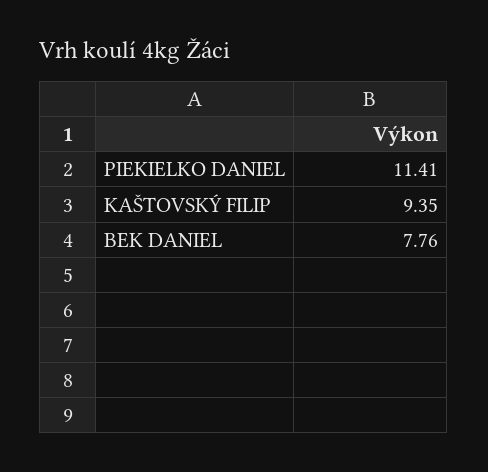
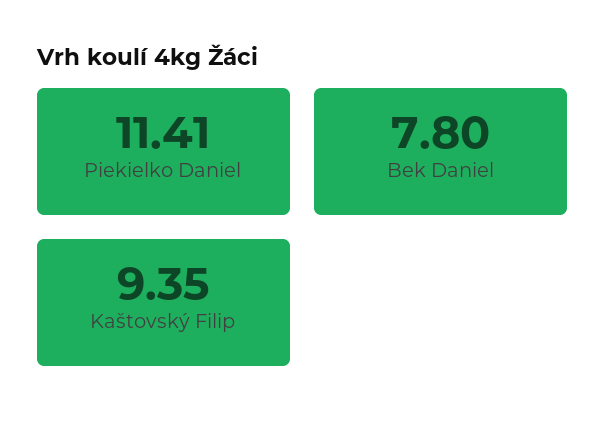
BEK DANIEL: 7.76 -> 7.8

